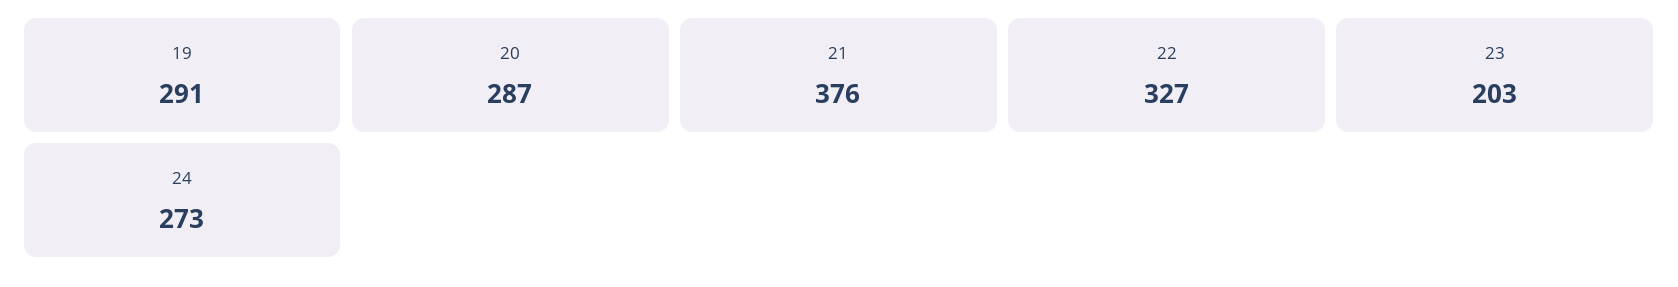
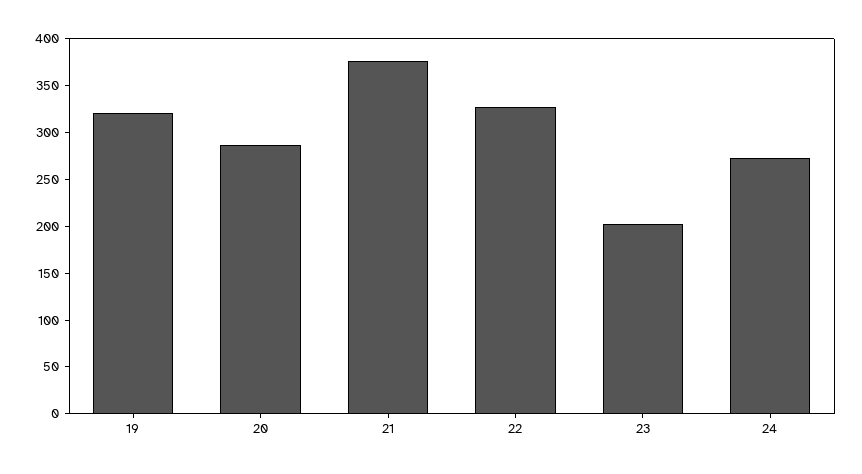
19: 291 -> 320

